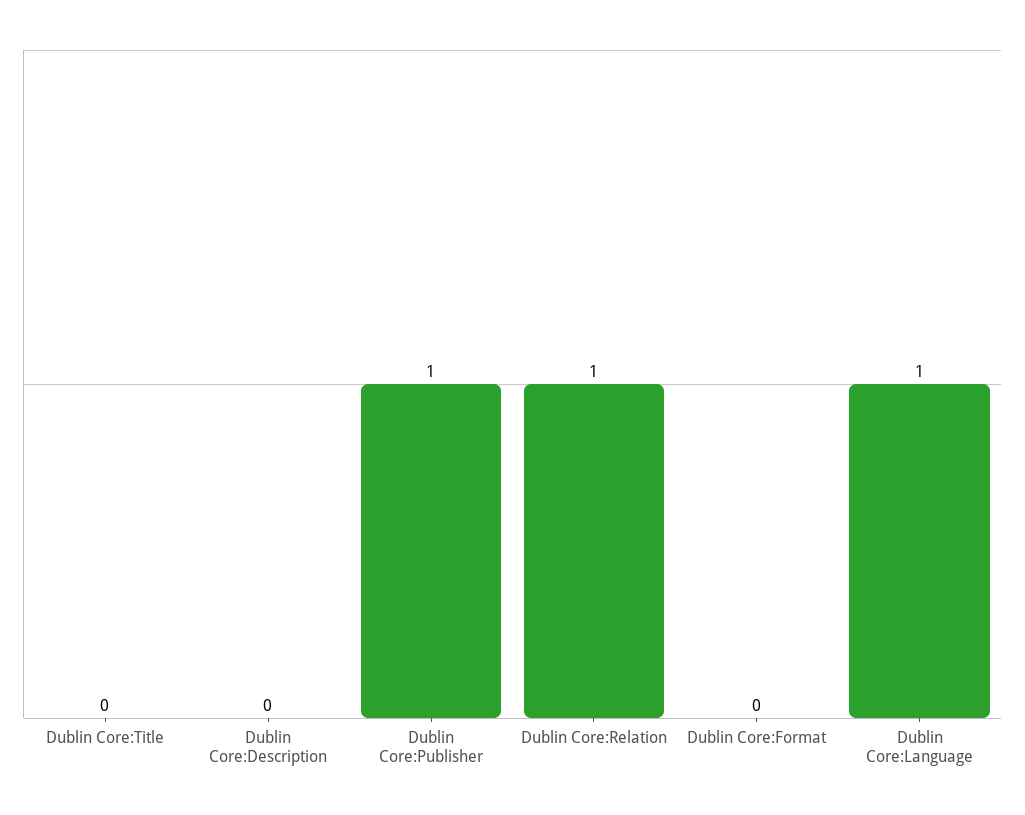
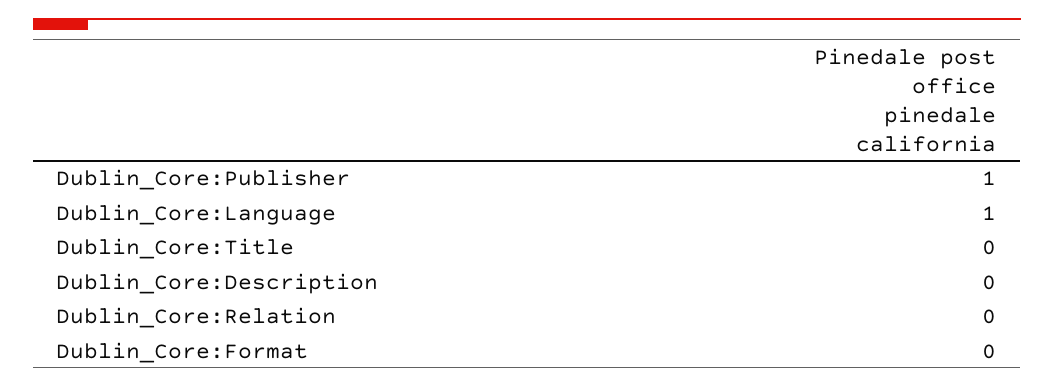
Dublin Core:Relation: 1 -> 0

